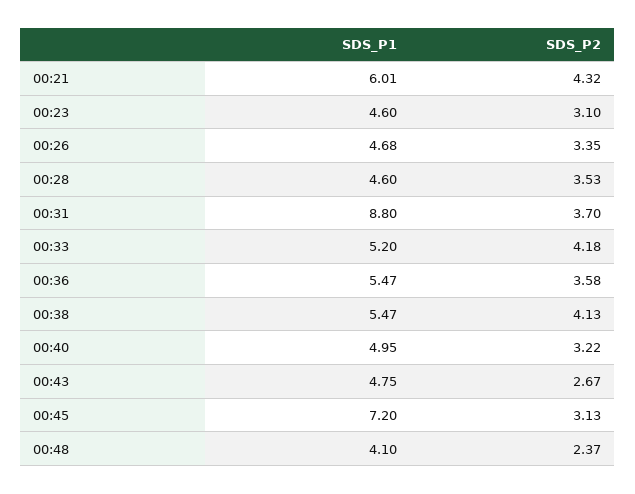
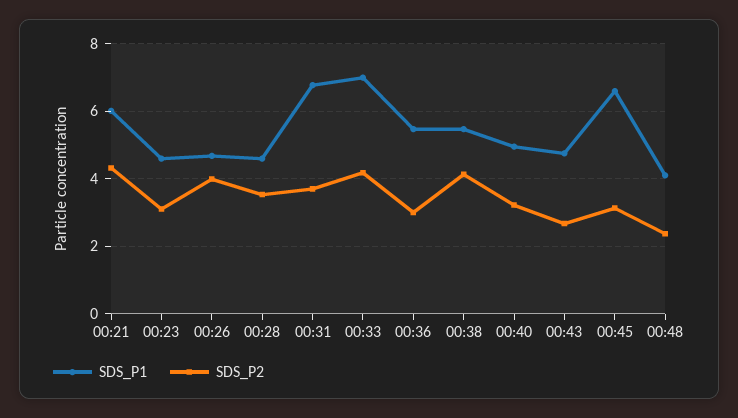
SDS_P2, 00:26: 3.35 -> 4
SDS_P1, 00:31: 8.8 -> 6.8
SDS_P1, 00:33: 5.2 -> 7
SDS_P2, 00:36: 3.58 -> 3
SDS_P1, 00:45: 7.2 -> 6.6

